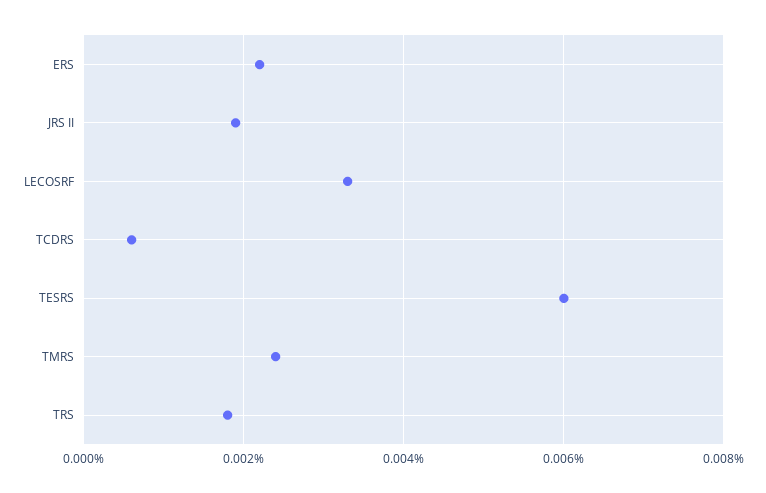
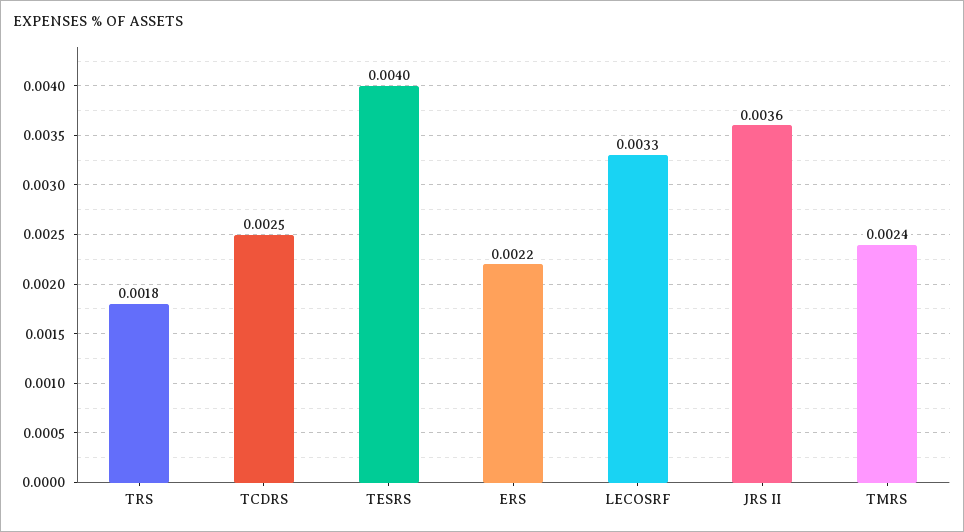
JRS II: 0.002 -> 0.0036
TCDRS: 0.0005 -> 0.0025
TESRS: 0.006 -> 0.004

